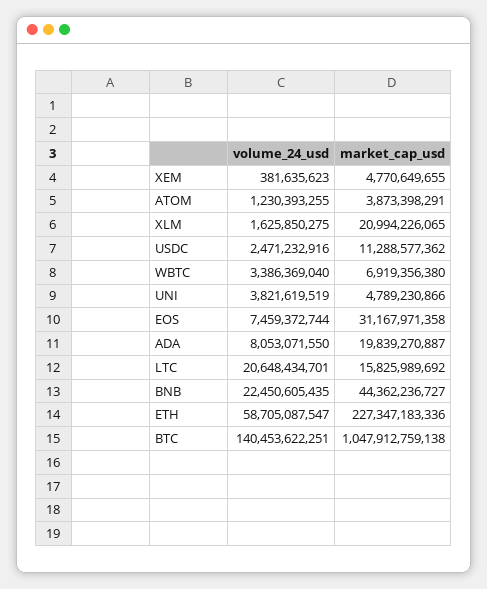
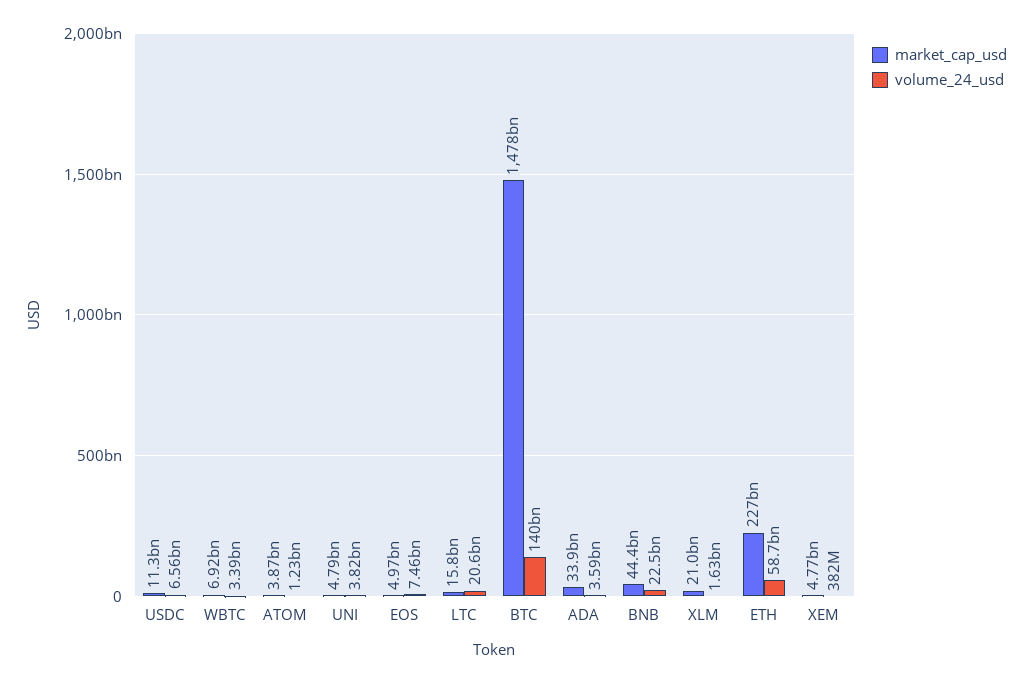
volume_24_usd, USDC: 2471232916 -> 6560000000
market_cap_usd, EOS: 31167971358 -> 4970000000
volume_24_usd, ADA: 8053071550 -> 3590000000
market_cap_usd, ADA: 19839270887 -> 33900000000
market_cap_usd, BTC: 1047912759138 -> 1478000000000

